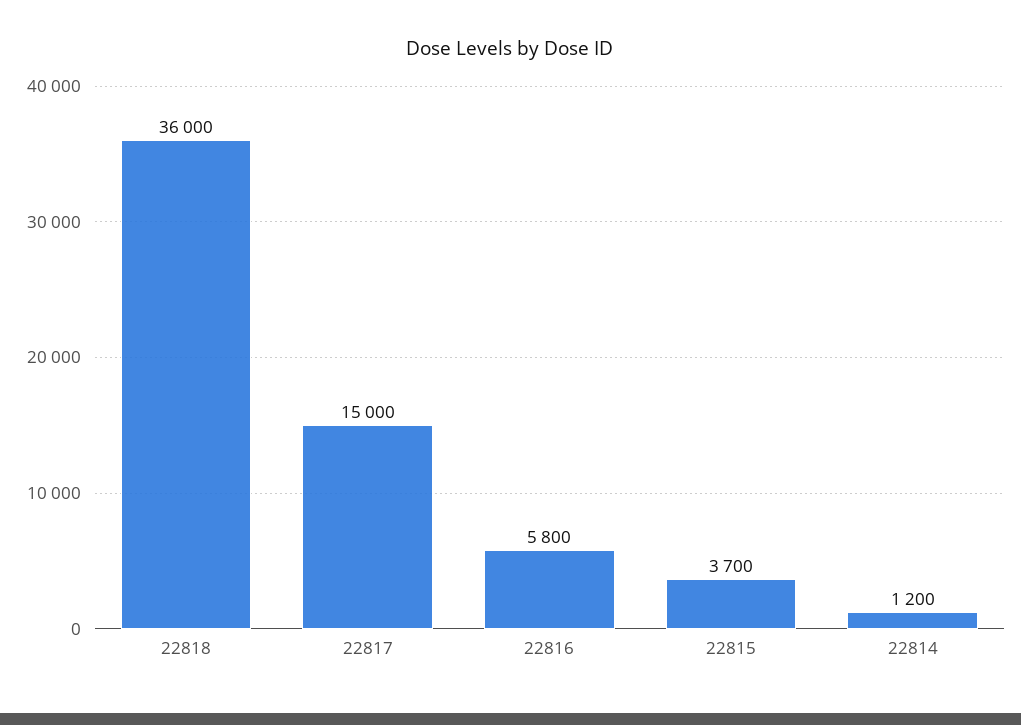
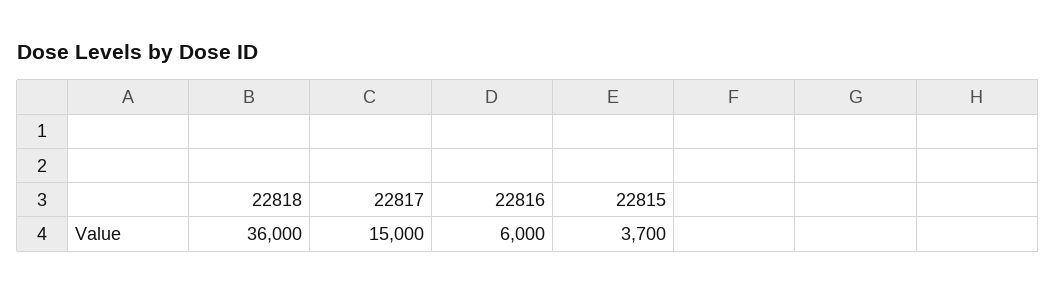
22816: 5800 -> 6000
22814: 1200 -> none

